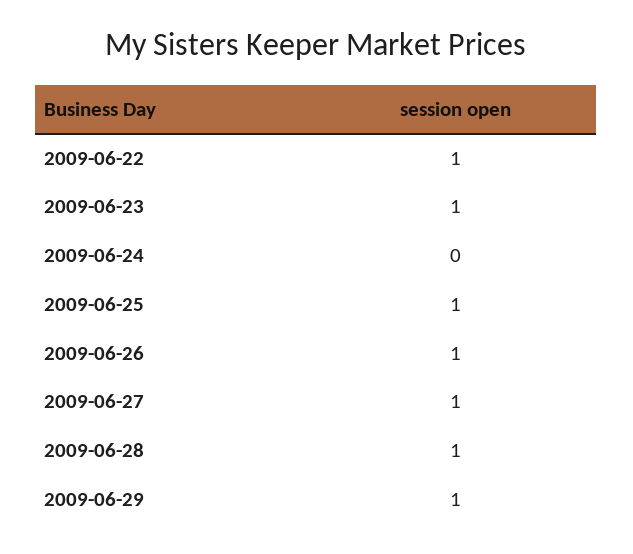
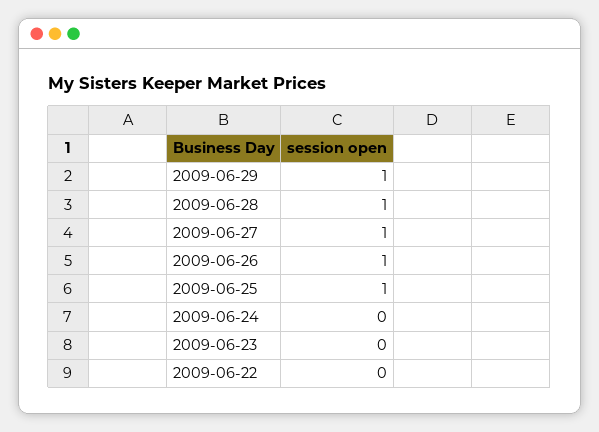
2009-06-22: 1 -> 0
2009-06-23: 1 -> 0

